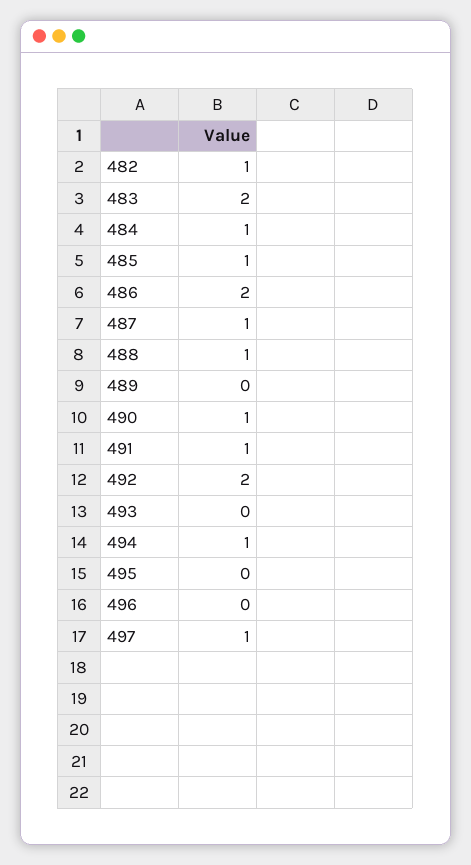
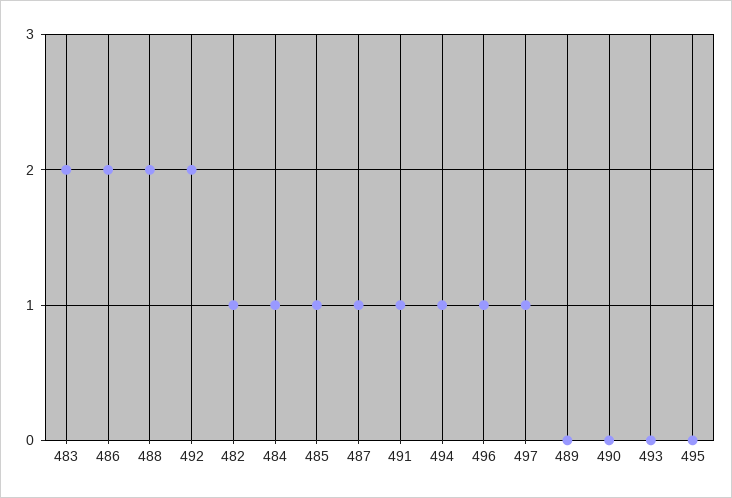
488: 1 -> 2
490: 1 -> 0
496: 0 -> 1

